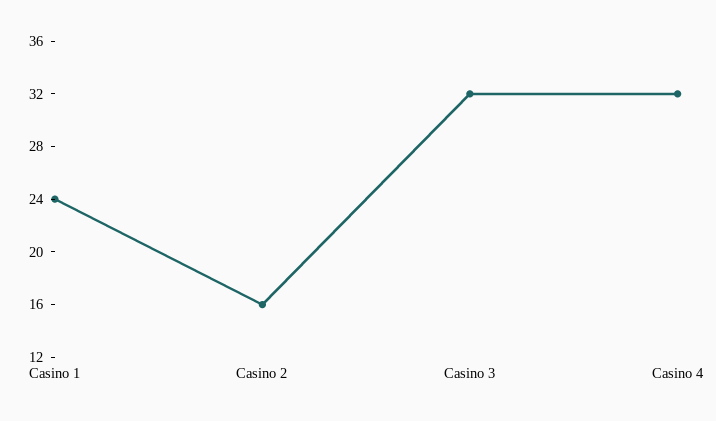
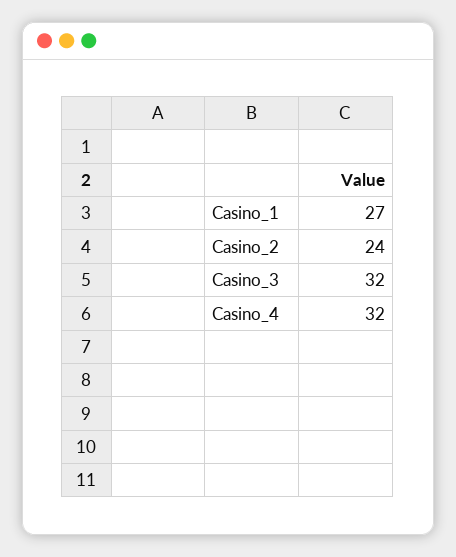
Casino 1: 24 -> 27
Casino 2: 16 -> 24

